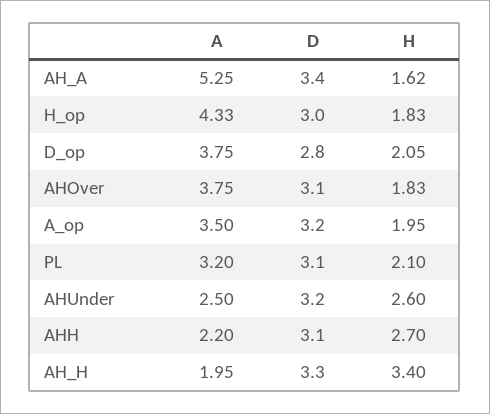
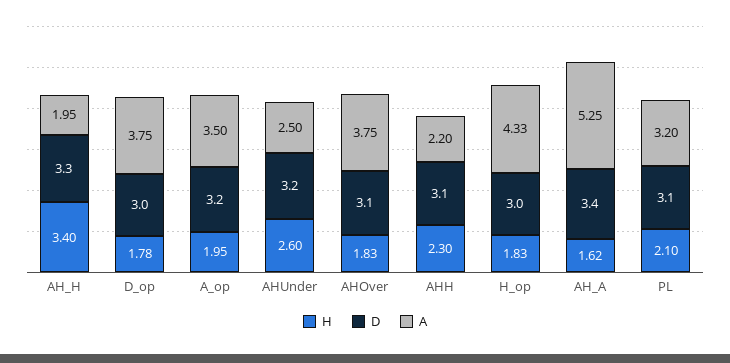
D, D_op: 2.8 -> 3
H, D_op: 2.05 -> 1.78
H, AHH: 2.7 -> 2.3

